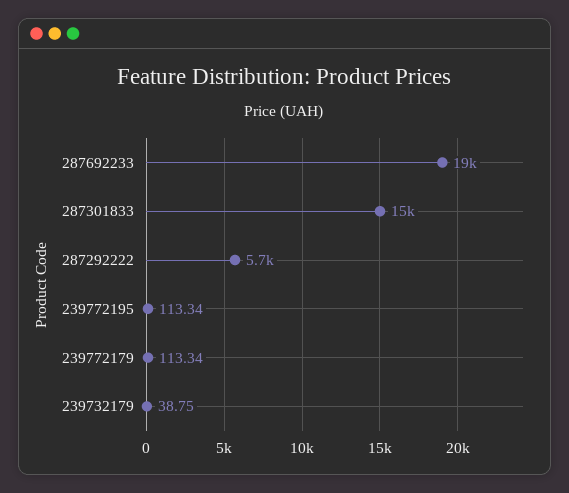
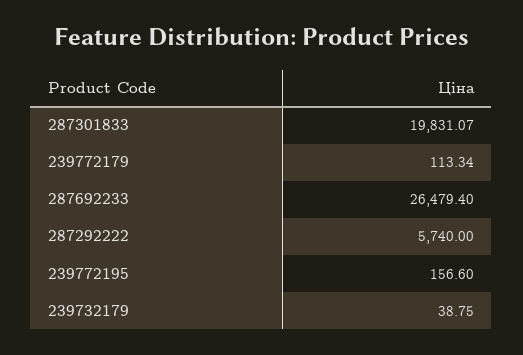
287692233: 19000 -> 26479.4
287301833: 15000 -> 19831.07
239772195: 113.34 -> 156.6

